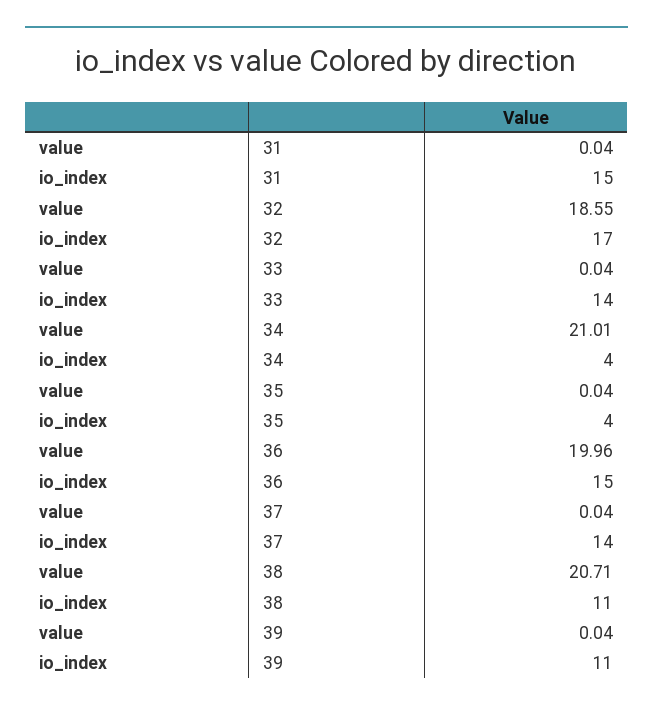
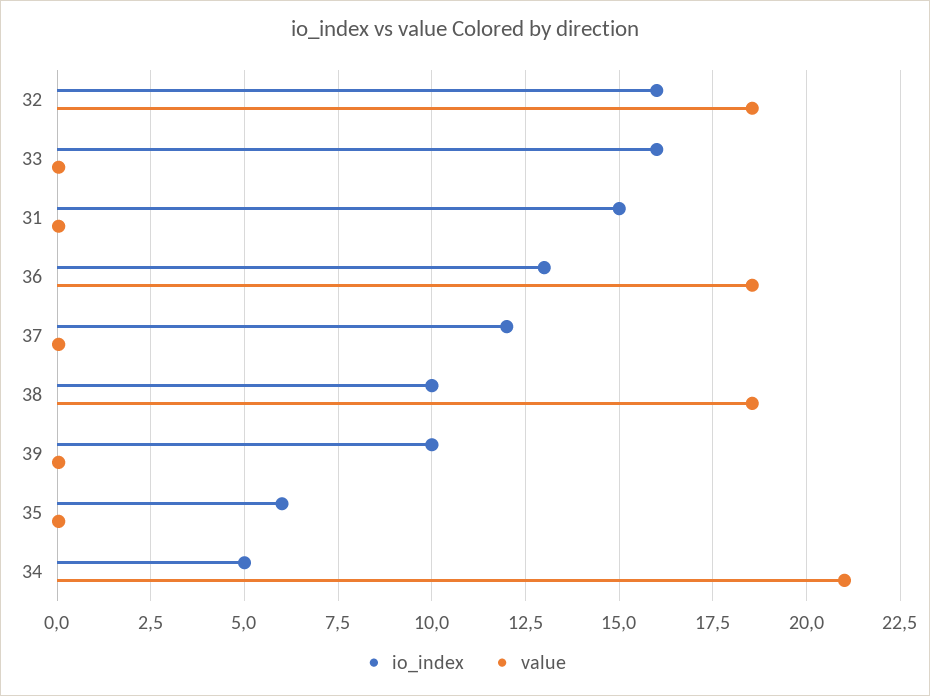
io_index, 32: 17 -> 16
io_index, 33: 14 -> 16
io_index, 34: 4 -> 5
io_index, 35: 4 -> 6
value, 36: 19.96 -> 18.5
io_index, 36: 15 -> 13
io_index, 37: 14 -> 12
value, 38: 20.71 -> 18.5
io_index, 38: 11 -> 10
io_index, 39: 11 -> 10

